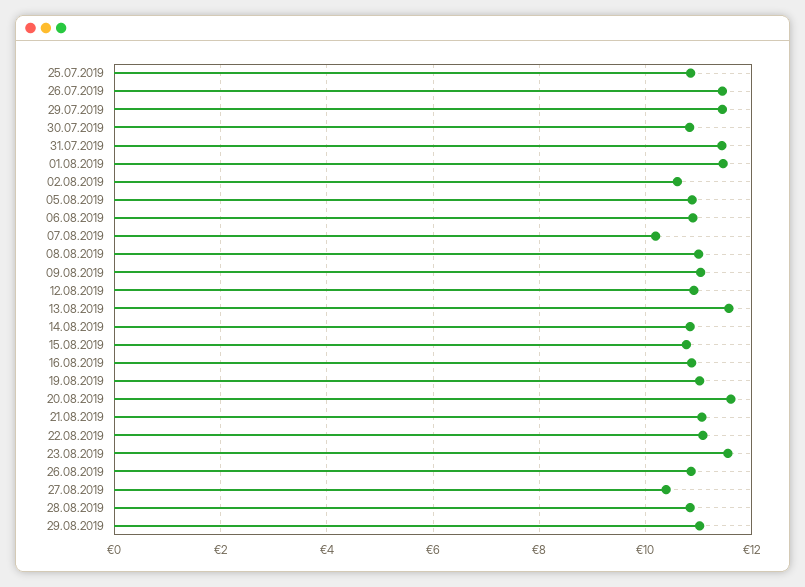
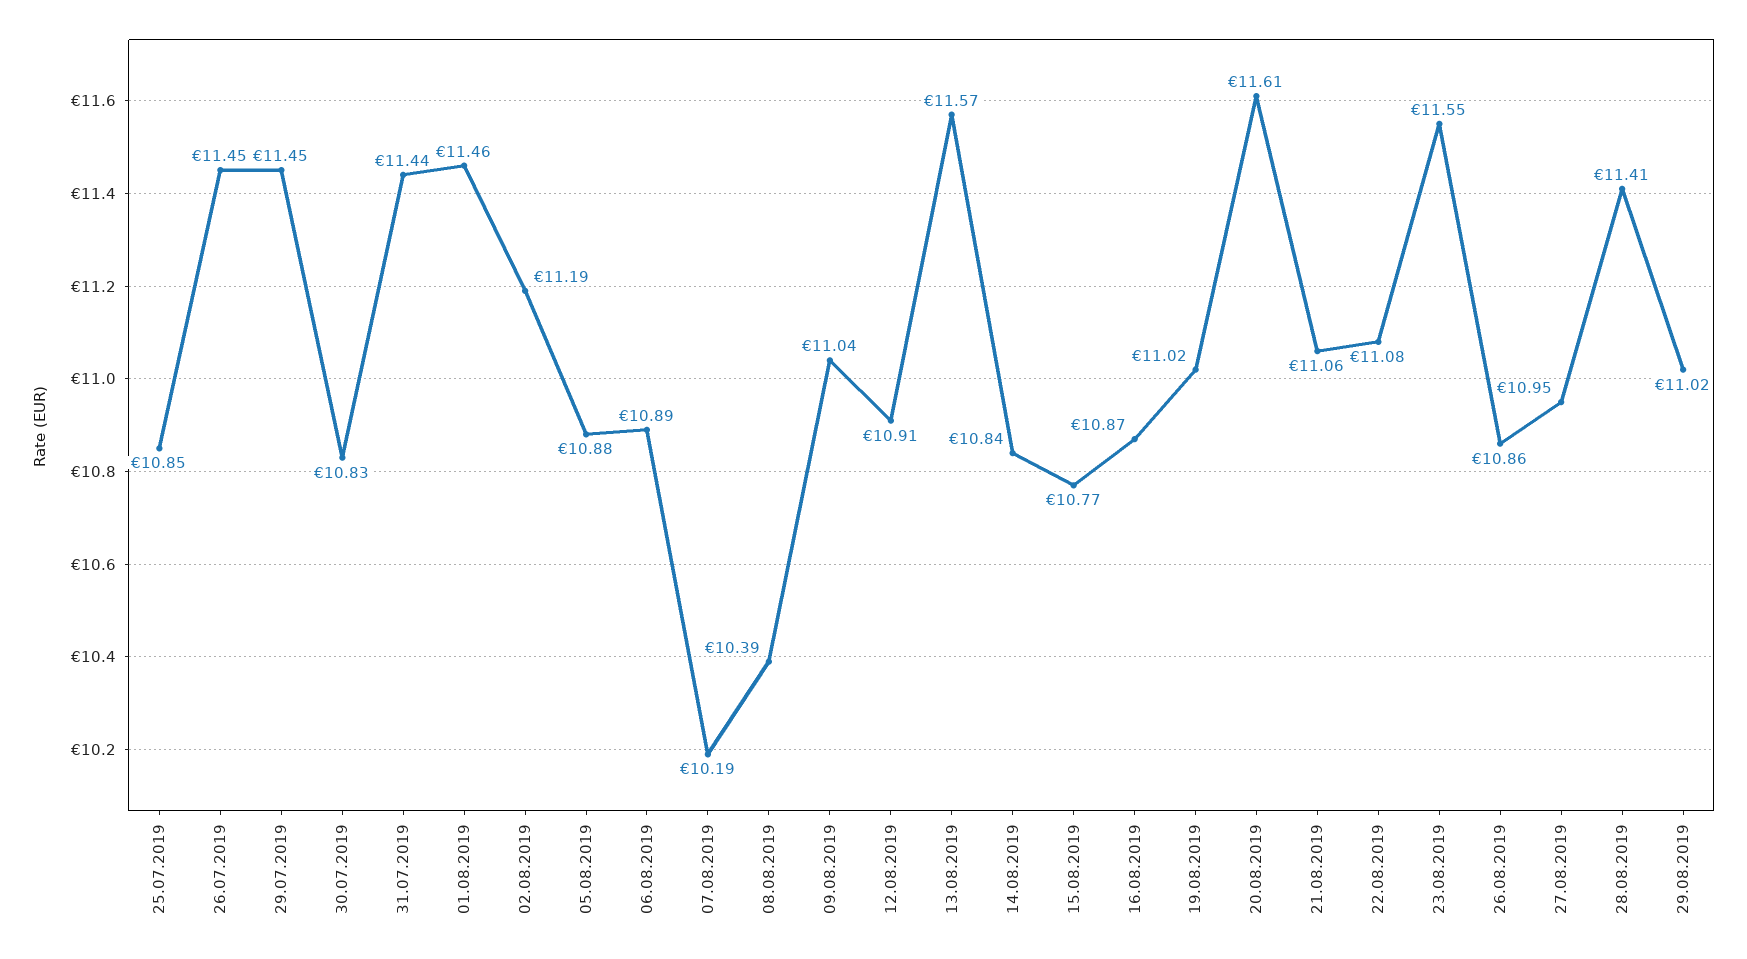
02.08.2019: 10.6 -> 11.19
08.08.2019: 11 -> 10.39
27.08.2019: 10.4 -> 10.95
28.08.2019: 10.8 -> 11.41

